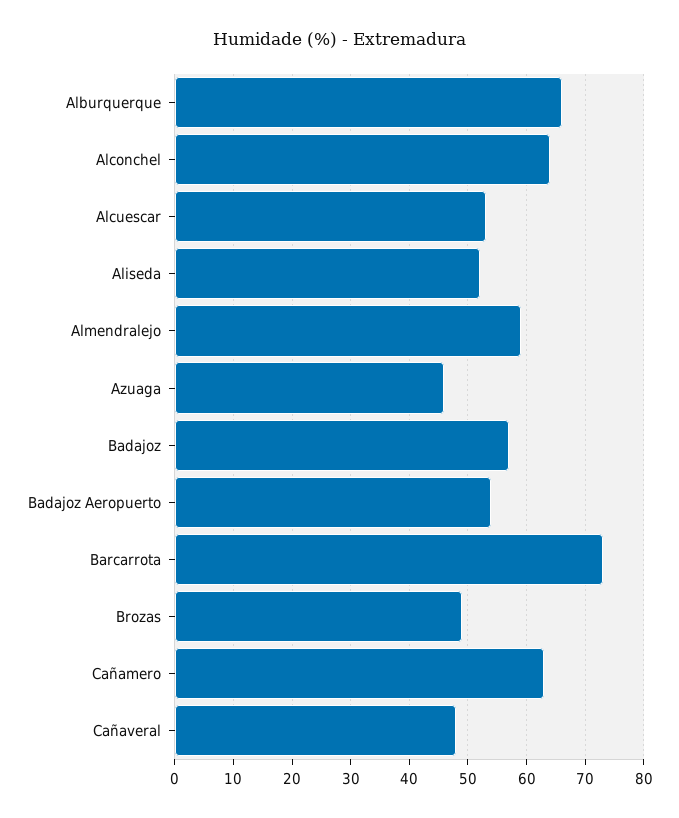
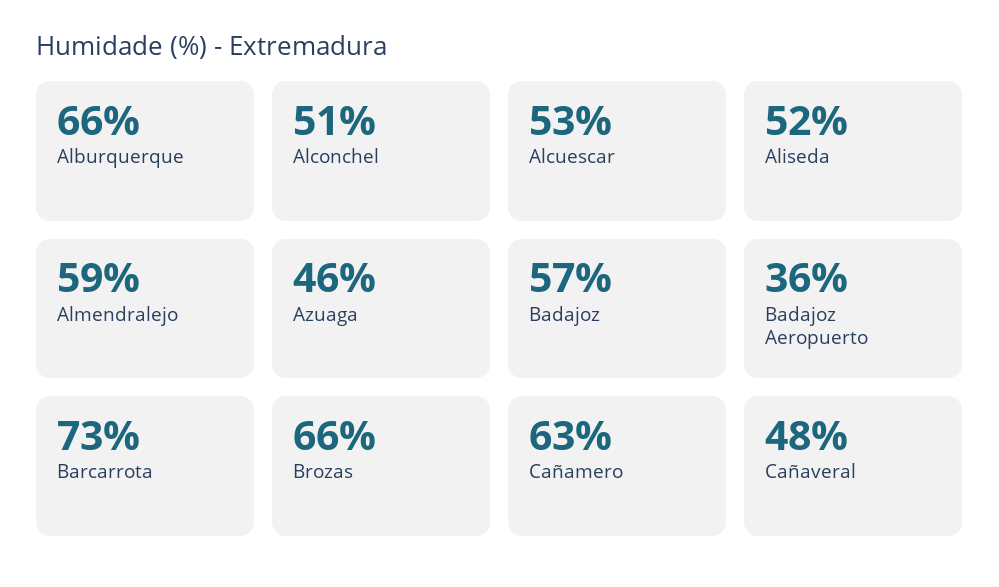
Alconchel: 65 -> 51
Badajoz Aeropuerto: 55 -> 36
Brozas: 50 -> 66

